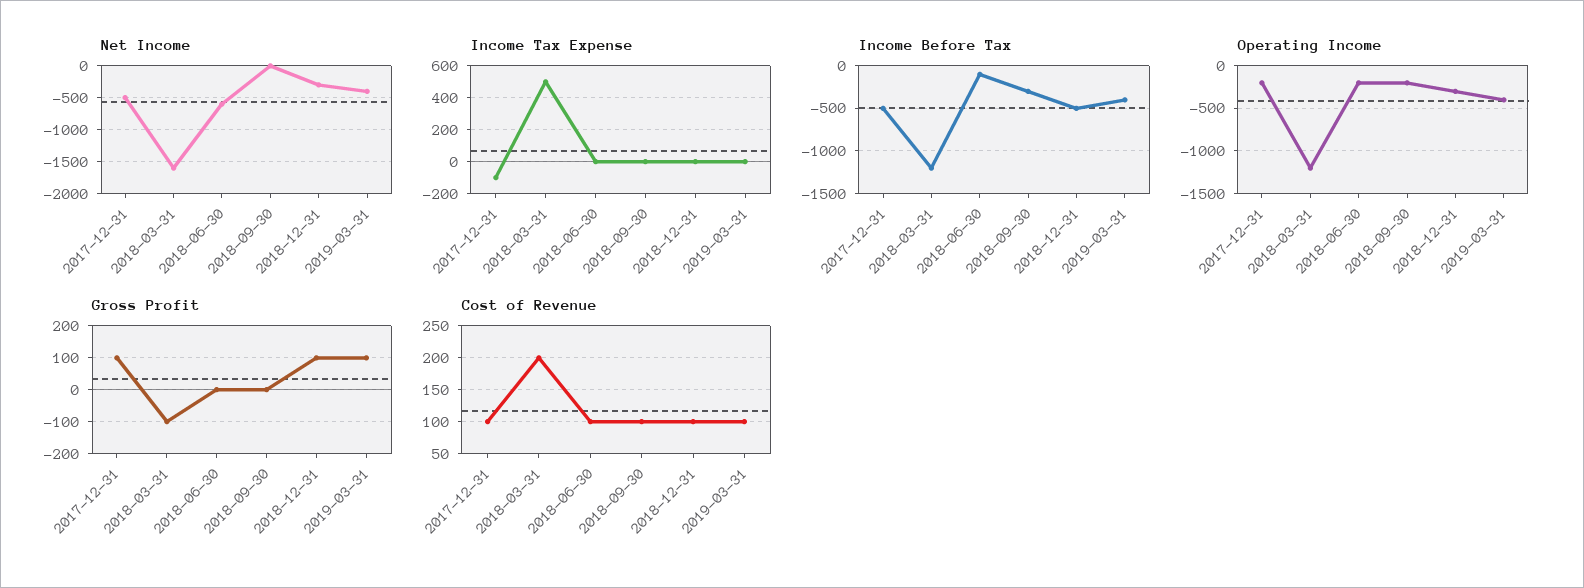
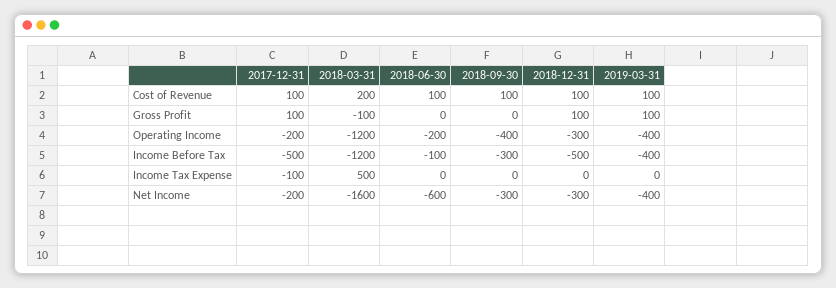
Net Income, 2017-12-31: -500 -> -200
Net Income, 2018-09-30: 0 -> -300
Operating Income, 2018-09-30: -200 -> -400

